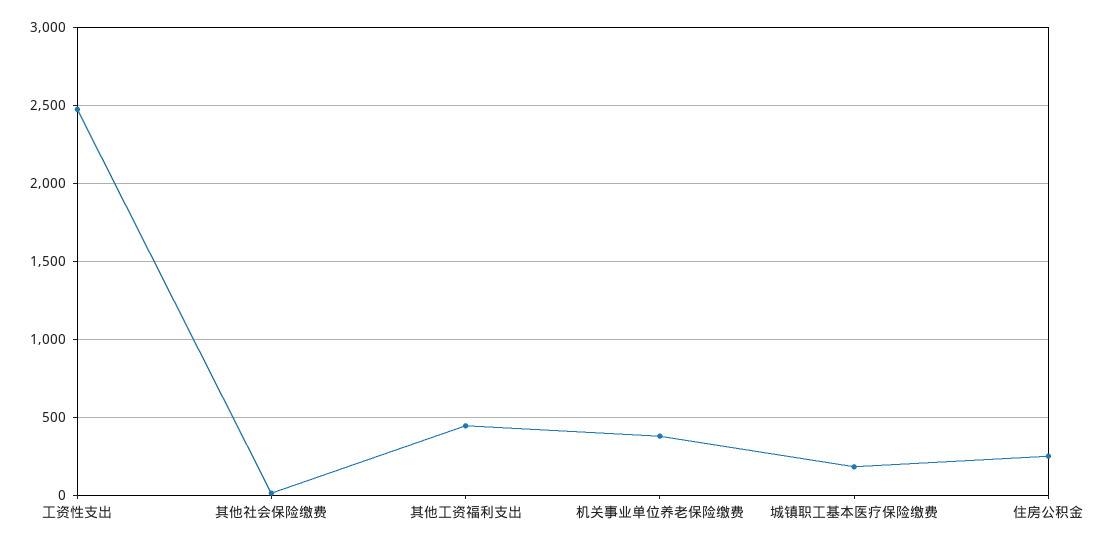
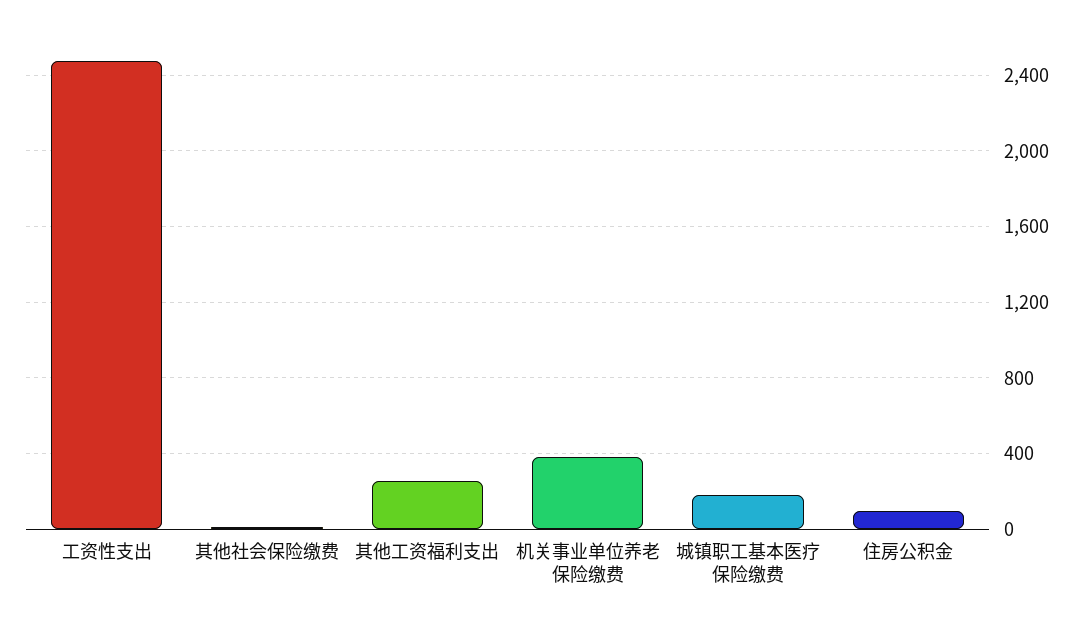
其他工资福利支出: 450 -> 250
住房公积金: 250 -> 100

